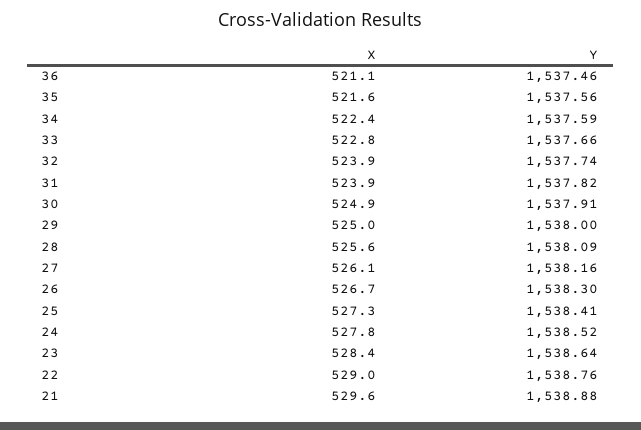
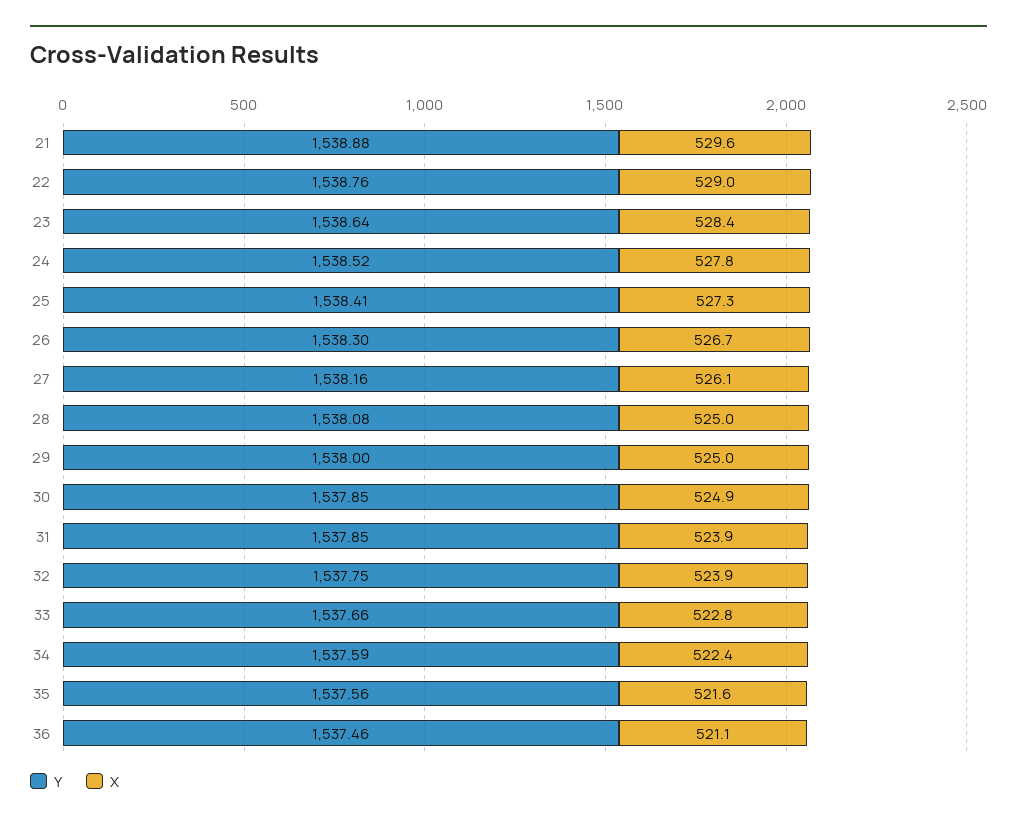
Y, 32: 1537.74 -> 1537.75
Y, 31: 1537.82 -> 1537.85
Y, 30: 1537.91 -> 1537.85
X, 28: 525.6 -> 525
Y, 28: 1538.09 -> 1538.08

